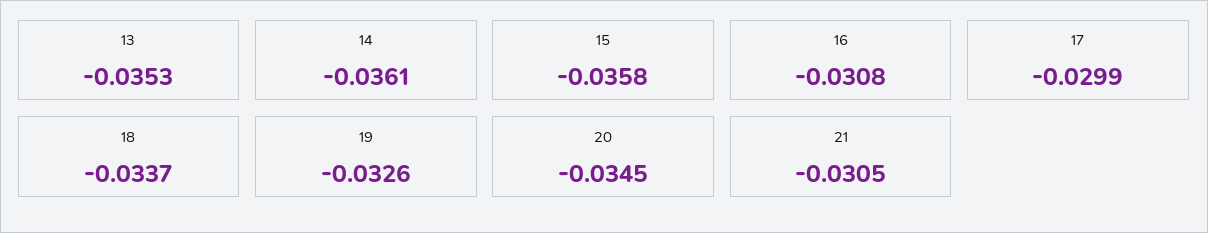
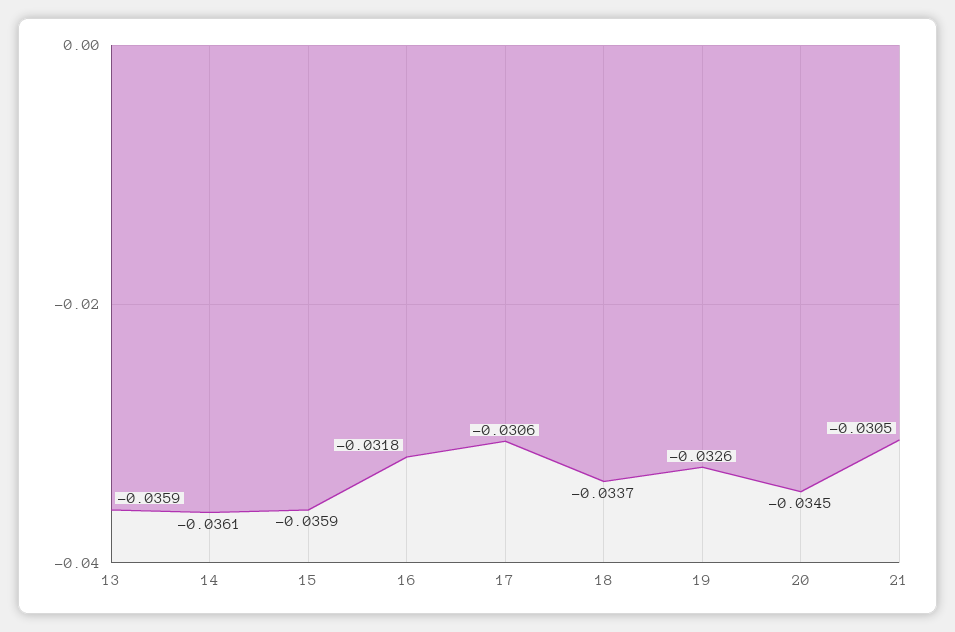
13: -0.0353 -> -0.0359
15: -0.0358 -> -0.0359
16: -0.0308 -> -0.0318
17: -0.0299 -> -0.0306

